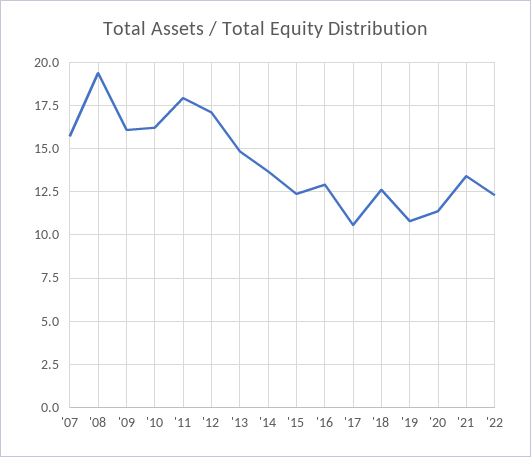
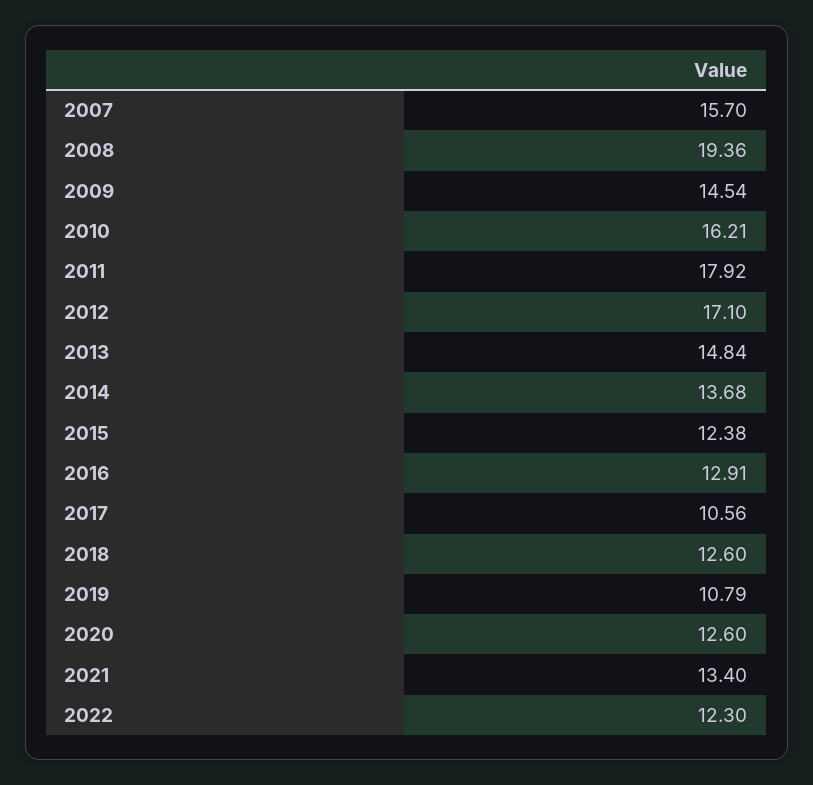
'09: 16 -> 14.54
'20: 11.5 -> 12.6

